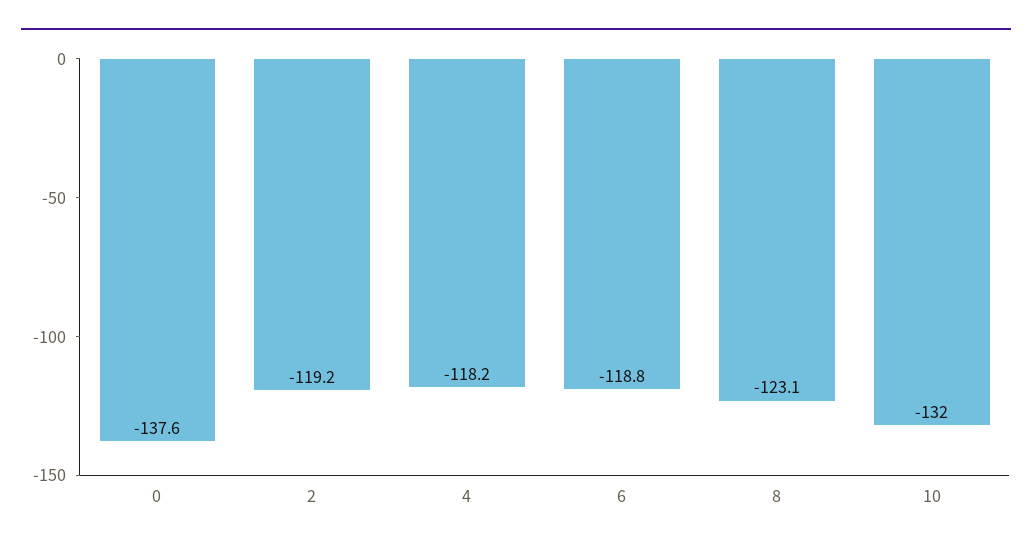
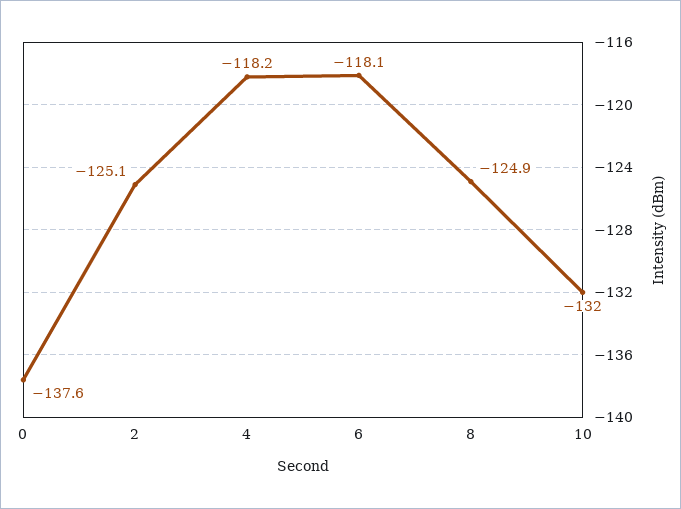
2: -119.2 -> -125.1
6: -118.8 -> -118.1
8: -123.1 -> -124.9

